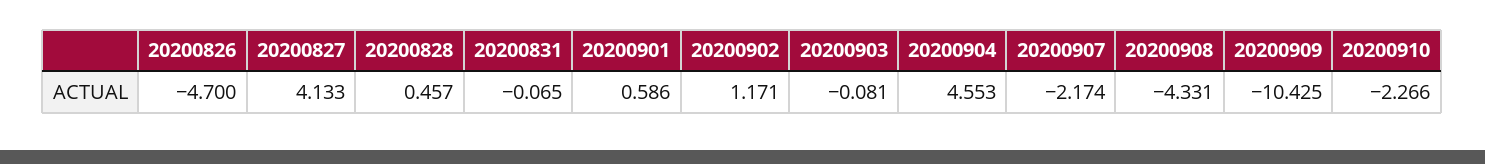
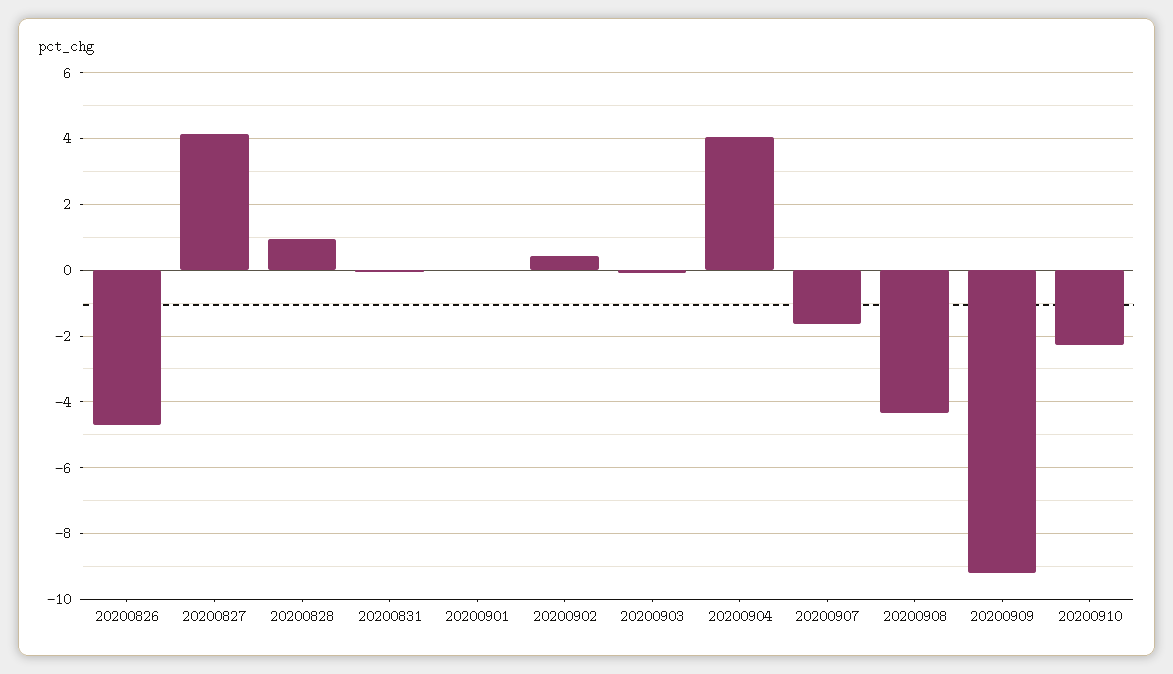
20200828: 0.457 -> 1
20200901: 0.586 -> 0
20200902: 1.171 -> 0.4
20200904: 4.553 -> 4
20200907: -2.174 -> -1.6
20200909: -10.425 -> -9.2

